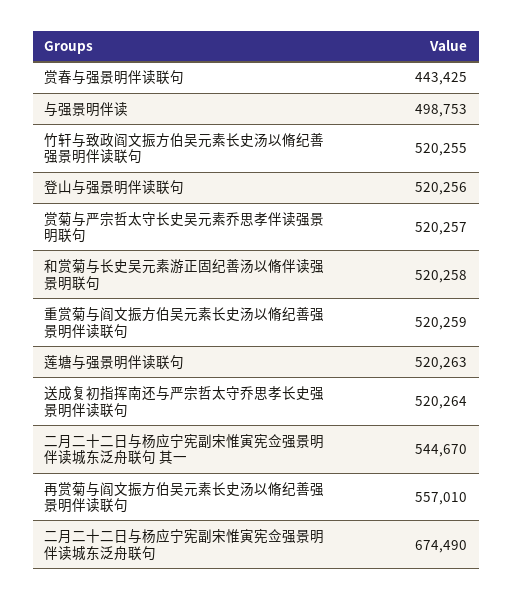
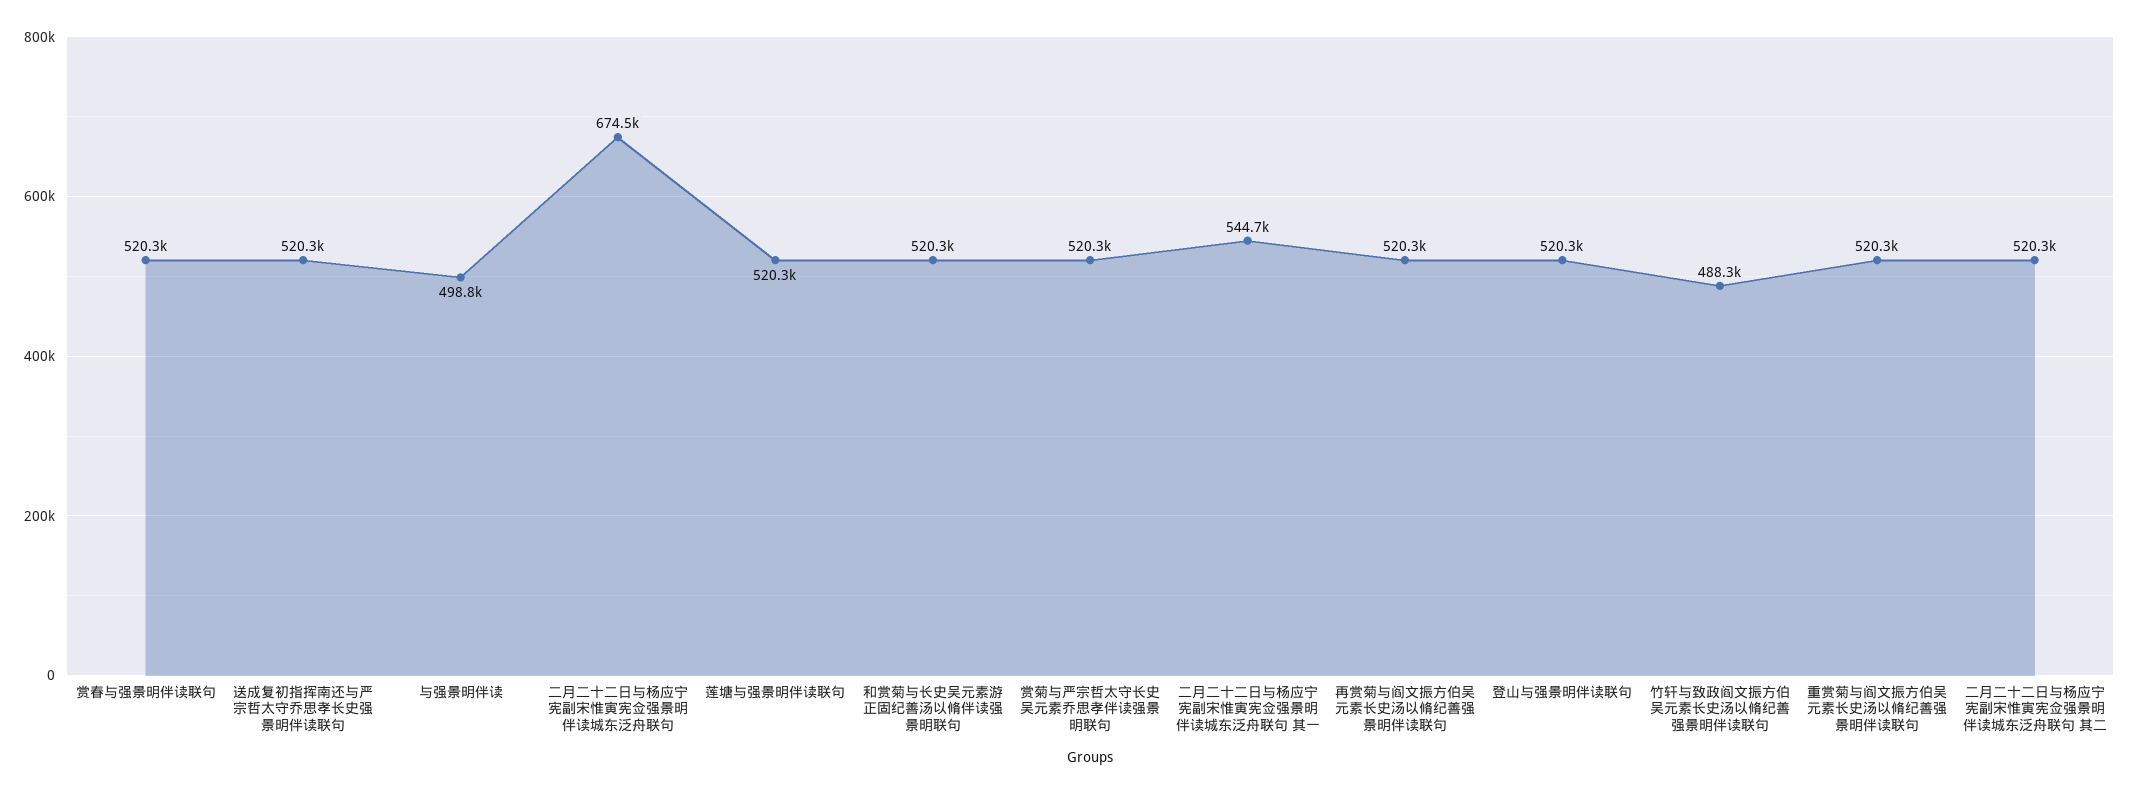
赏春与强景明伴读联句: 443425 -> 520300
竹轩与致政阎文振方伯吴元素长史汤以脩纪善强景明伴读联句: 520255 -> 488300
再赏菊与阎文振方伯吴元素长史汤以脩纪善强景明伴读联句: 557010 -> 520300
二月二十二日与杨应宁宪副宋惟寅宪佥强景明伴读城东泛舟联句 其二: none -> 520300

